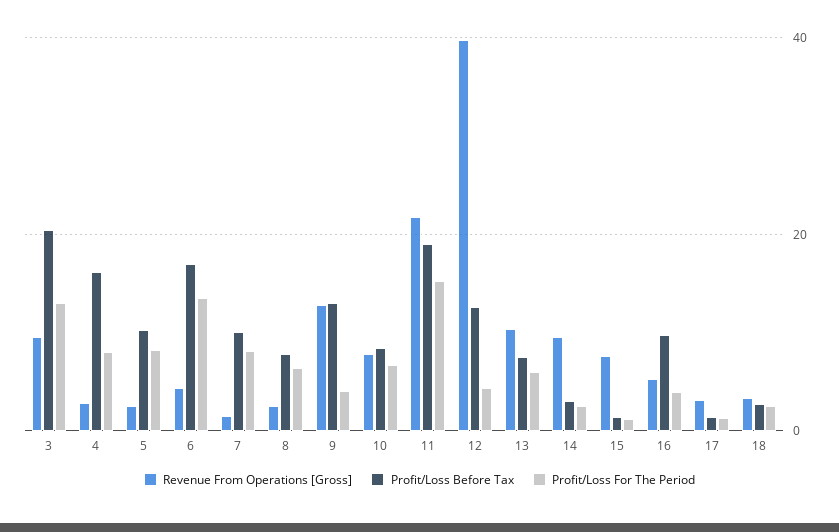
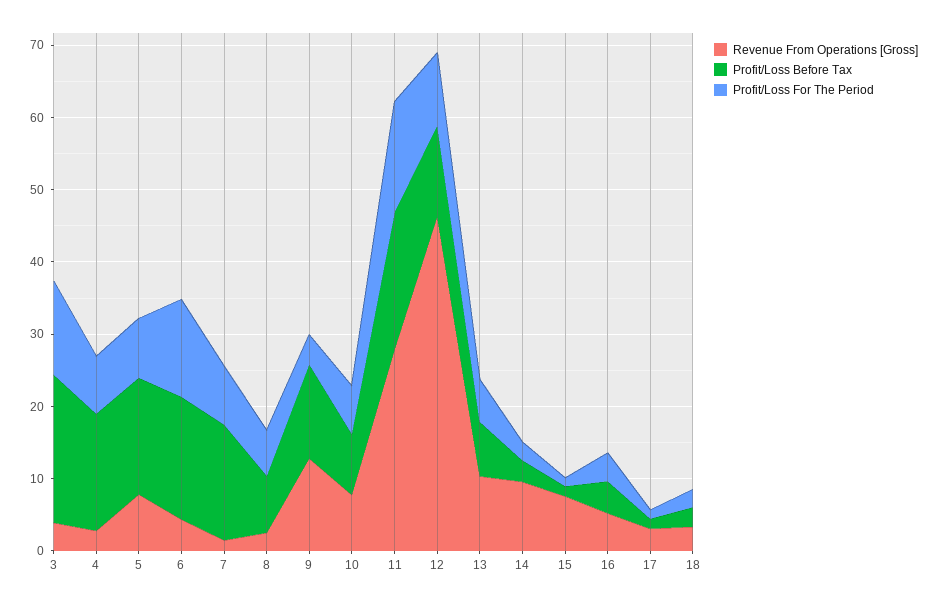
Revenue From Operations [Gross], 3: 10 -> 4
Revenue From Operations [Gross], 5: 2 -> 8
Profit/Loss Before Tax, 5: 10 -> 16
Profit/Loss Before Tax, 7: 10 -> 16
Revenue From Operations [Gross], 11: 22 -> 28
Revenue From Operations [Gross], 12: 40 -> 46
Profit/Loss For The Period, 12: 4 -> 10
Profit/Loss Before Tax, 16: 10 -> 4

